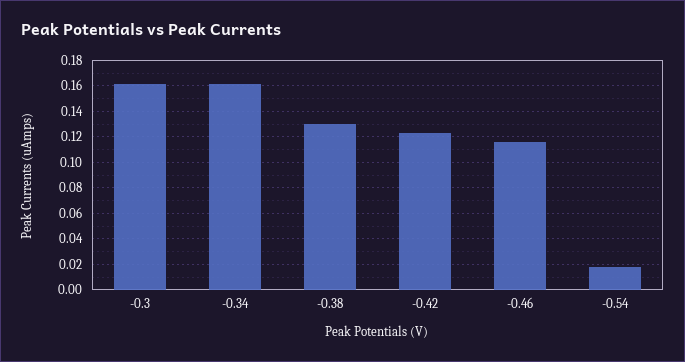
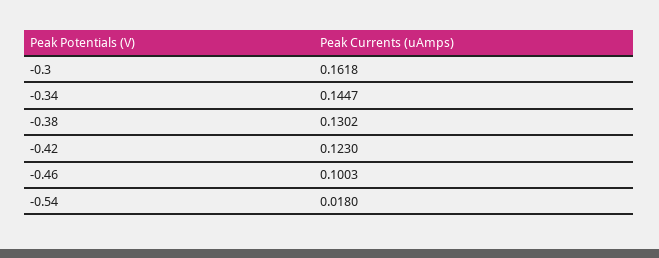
-0.34: 0.16 -> 0.1447
-0.46: 0.115 -> 0.1003

